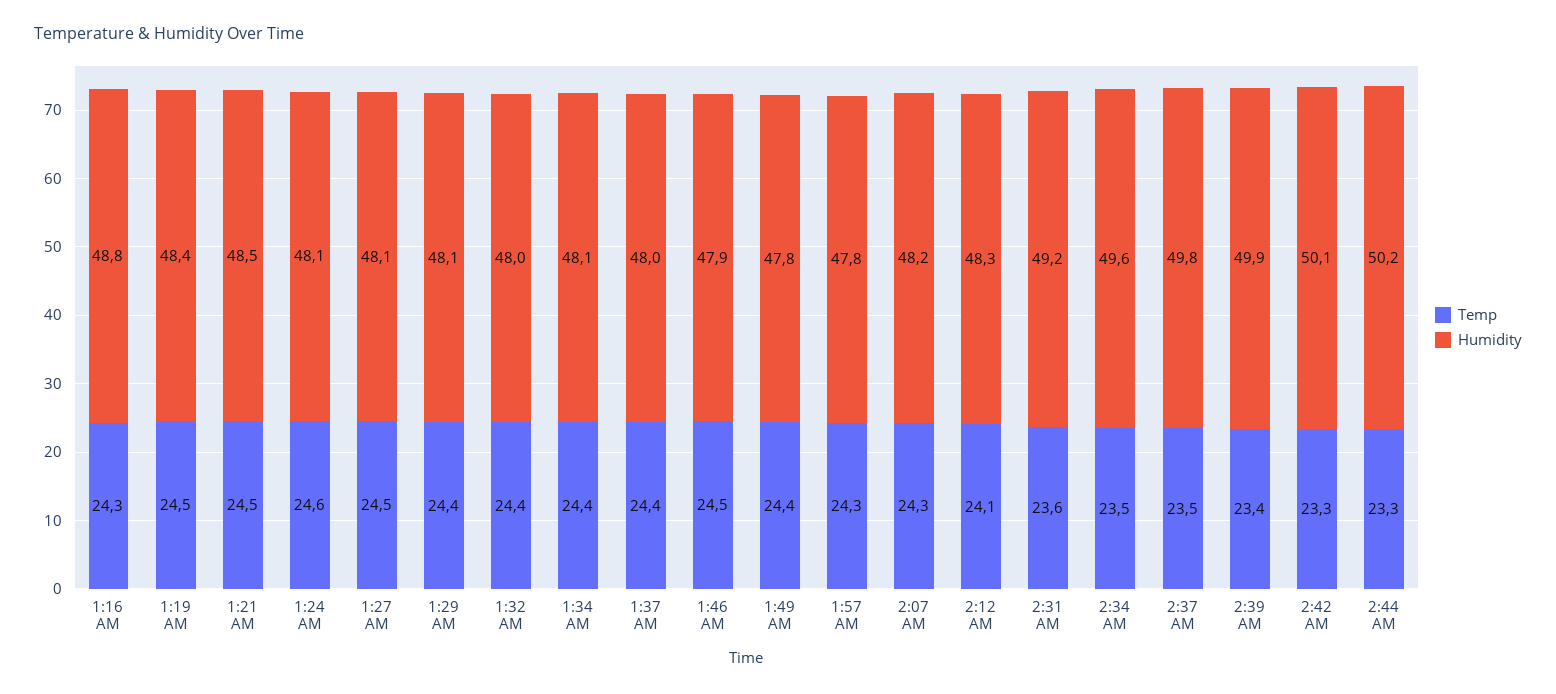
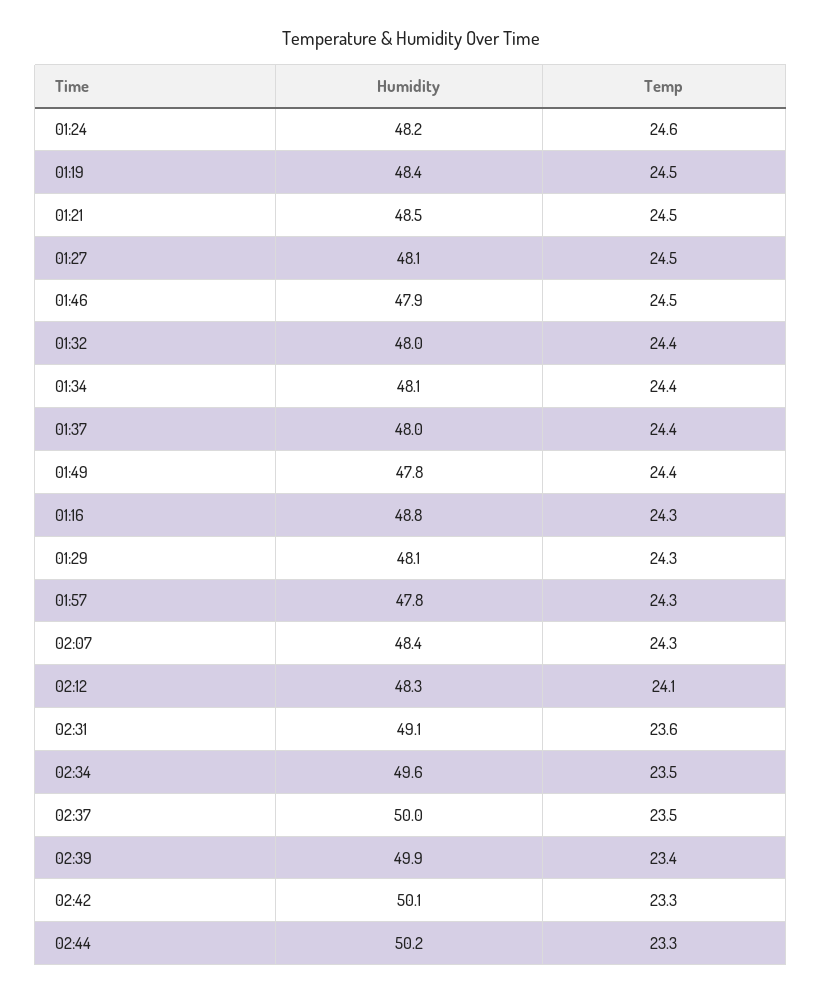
Humidity, 1:24 AM: 48.1 -> 48.2
Temp, 1:29 AM: 24.4 -> 24.3
Humidity, 2:07 AM: 48.2 -> 48.4
Humidity, 2:31 AM: 49.2 -> 49.1
Humidity, 2:37 AM: 49.8 -> 50

